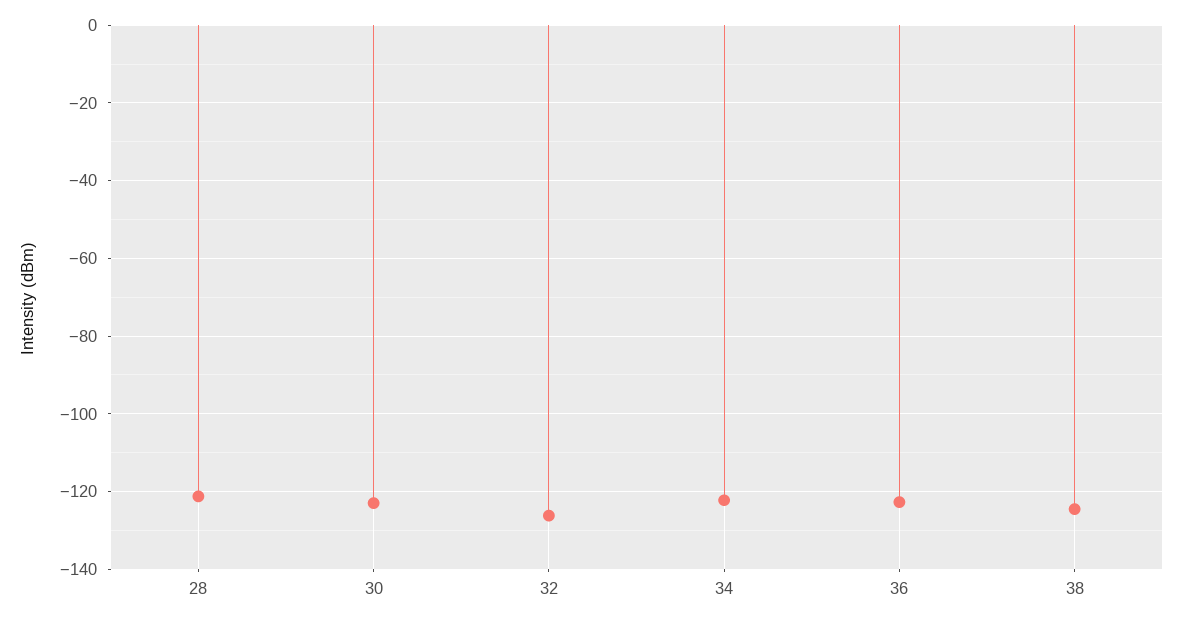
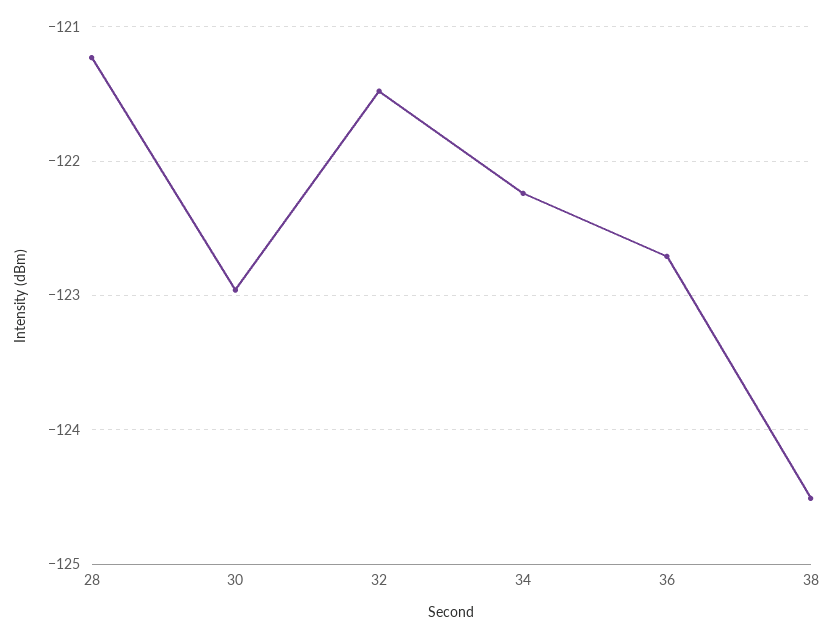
32: -126 -> -121.5

